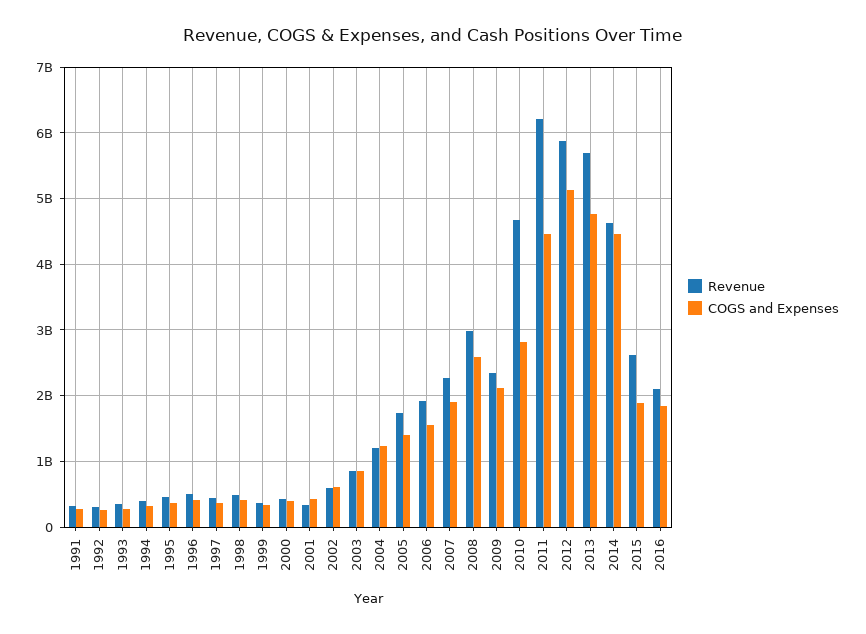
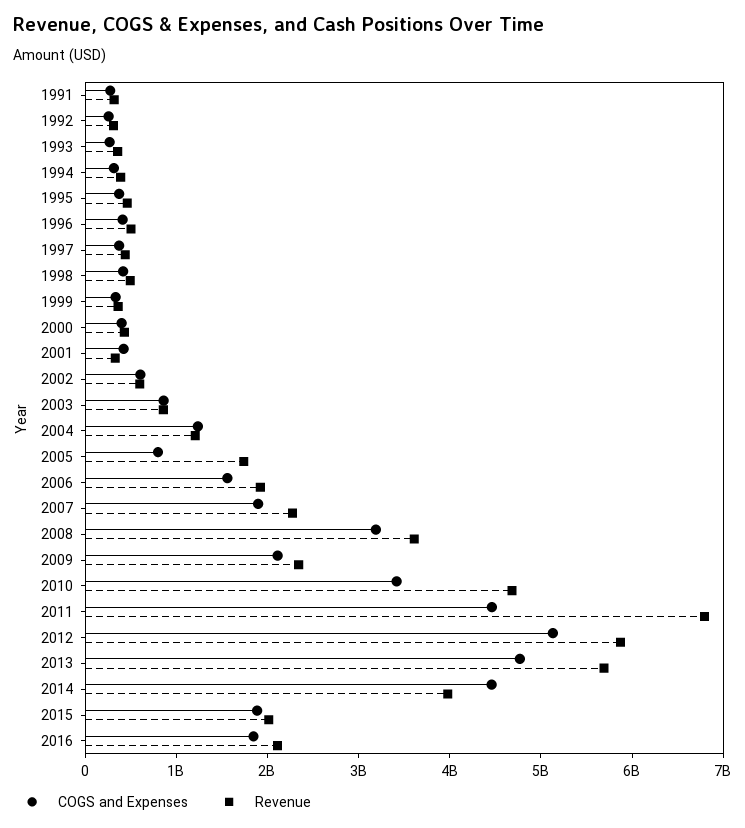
COGS and Expenses, 2005: 1400000000 -> 800000000
Revenue, 2008: 3000000000 -> 3600000000
COGS and Expenses, 2008: 2600000000 -> 3200000000
COGS and Expenses, 2010: 2800000000 -> 3400000000
Revenue, 2011: 6200000000 -> 6800000000
Revenue, 2014: 4600000000 -> 4000000000
Revenue, 2015: 2600000000 -> 2000000000

